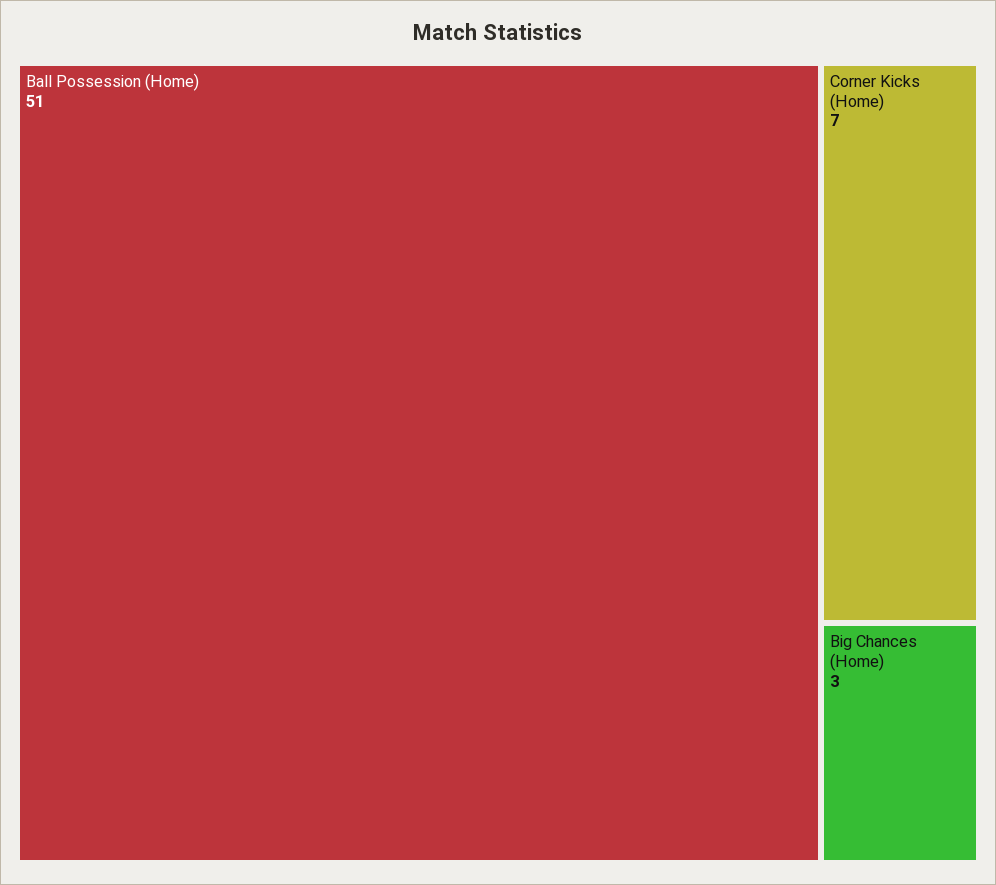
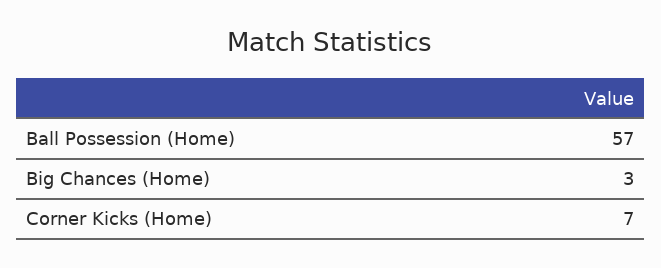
Ball Possession (Home): 51 -> 57

